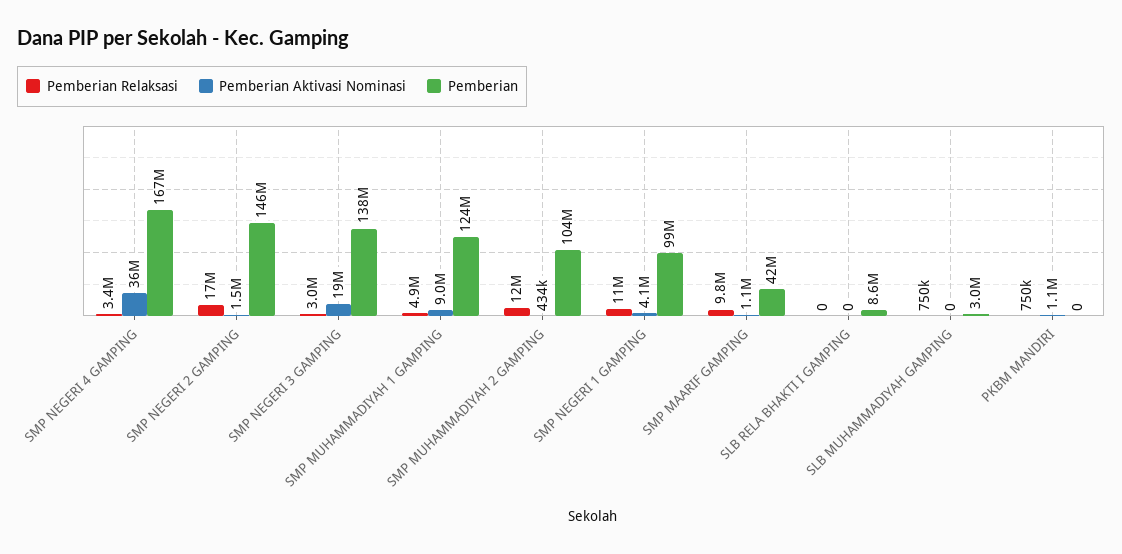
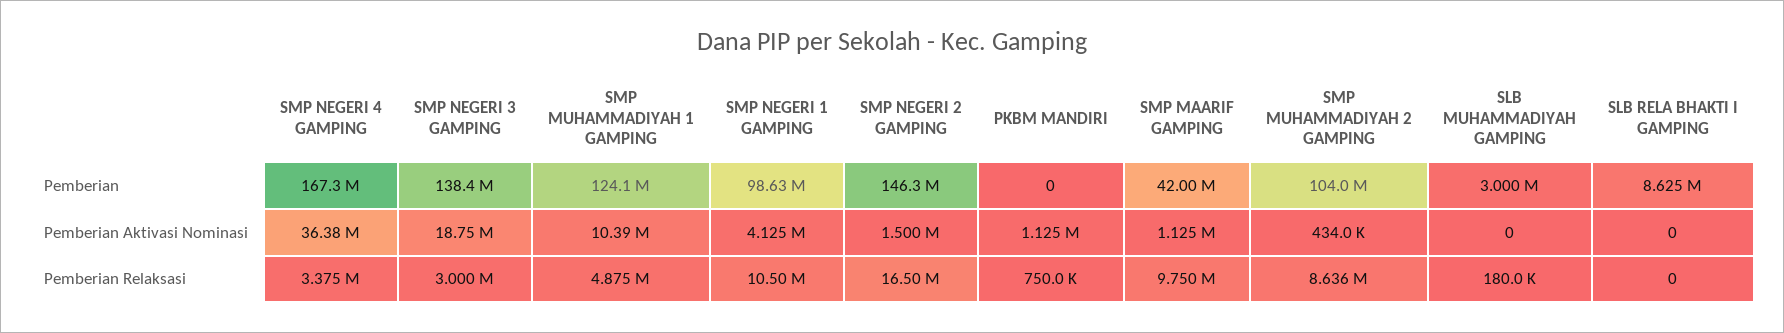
Pemberian Aktivasi Nominasi, SMP MUHAMMADIYAH 1 GAMPING: 9000000 -> 10390000
Pemberian Relaksasi, SMP MUHAMMADIYAH 2 GAMPING: 12000000 -> 8636000
Pemberian Relaksasi, SLB MUHAMMADIYAH GAMPING: 750000 -> 180000

